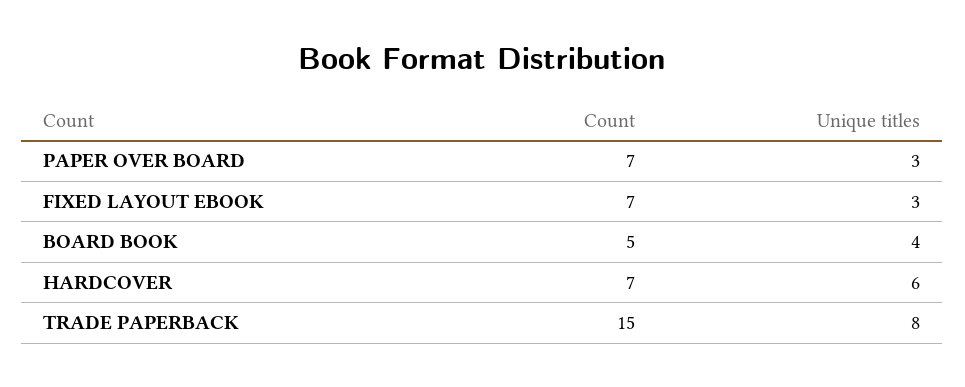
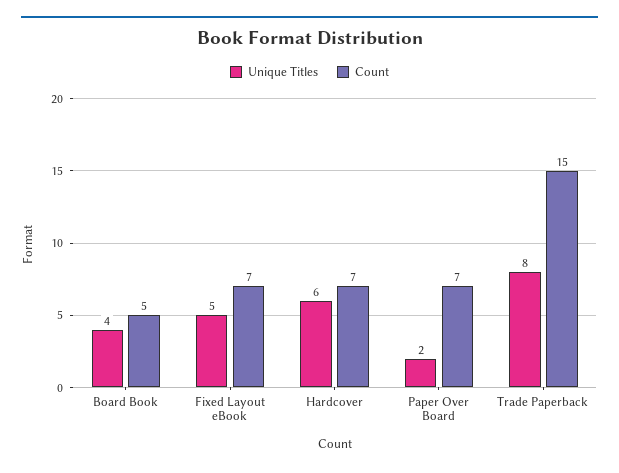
Unique titles, PAPER OVER BOARD: 3 -> 2
Unique titles, FIXED LAYOUT EBOOK: 3 -> 5

